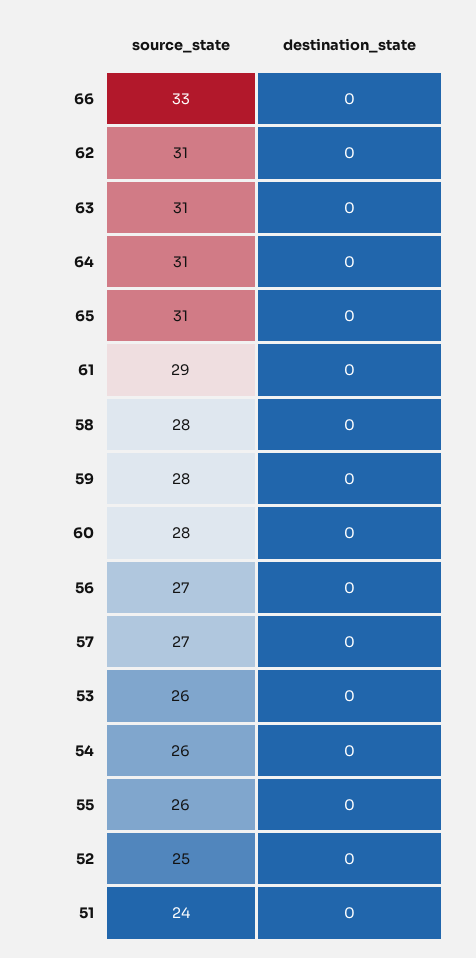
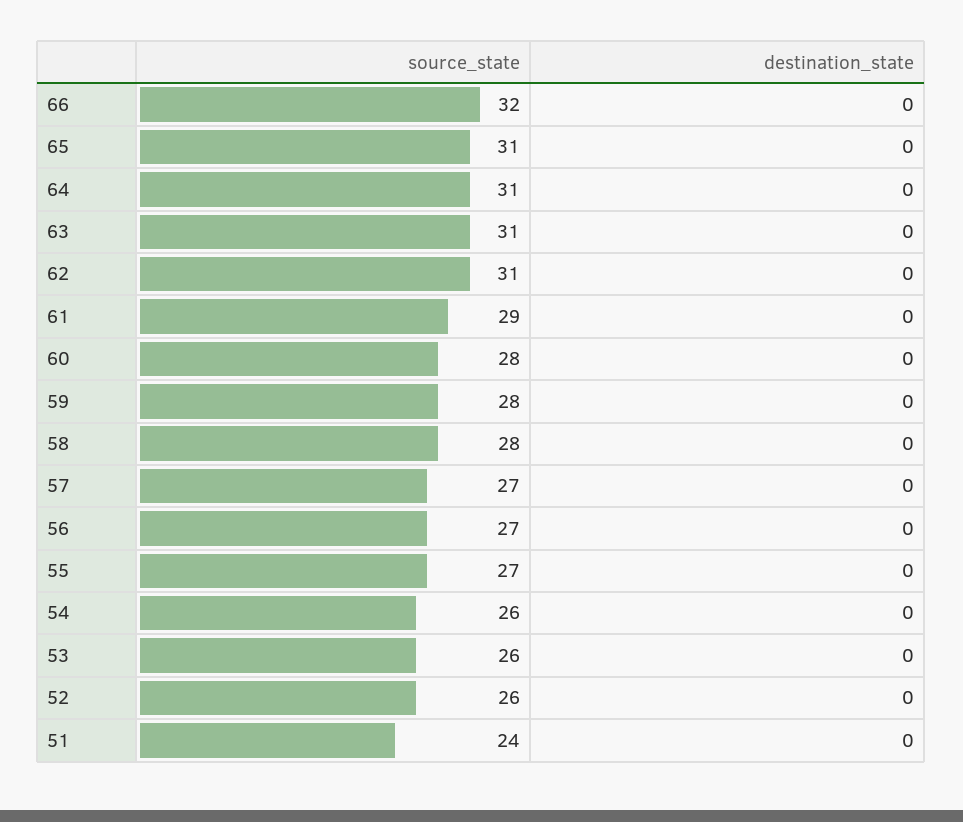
source_state, 66: 33 -> 32
source_state, 55: 26 -> 27
source_state, 52: 25 -> 26

